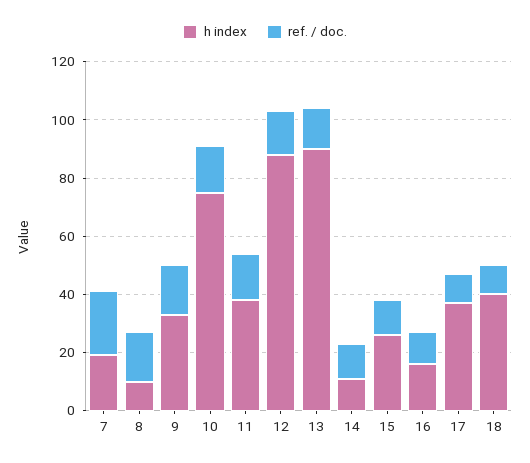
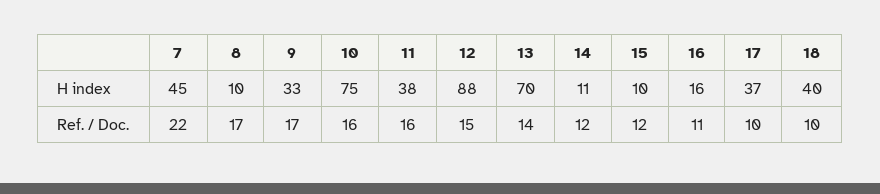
h index, 7: 20 -> 45
h index, 13: 90 -> 70
h index, 15: 25 -> 10

